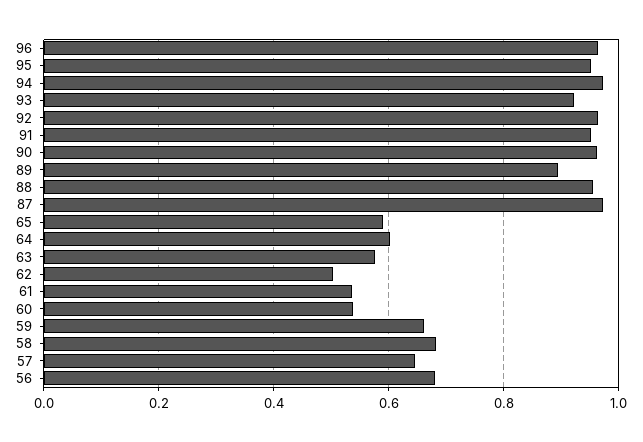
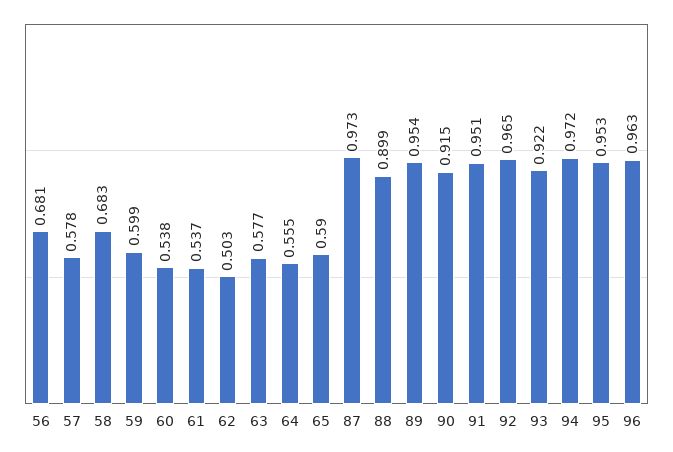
90: 0.96 -> 0.915
89: 0.9 -> 0.954
88: 0.96 -> 0.899
64: 0.6 -> 0.555
59: 0.66 -> 0.599
57: 0.64 -> 0.578

